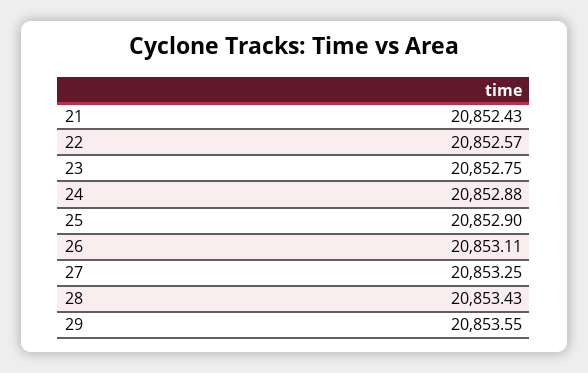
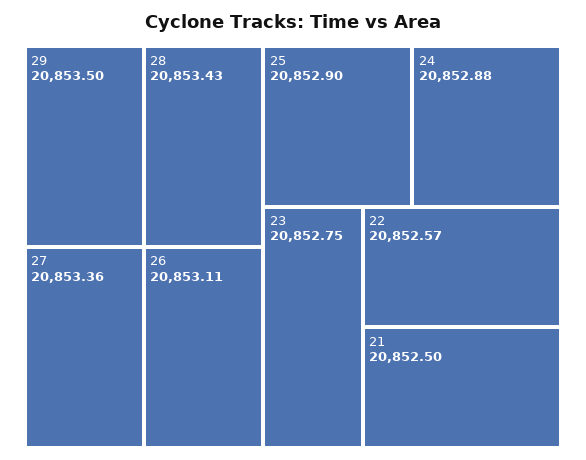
21: 20852.43 -> 20852.5
27: 20853.25 -> 20853.36
29: 20853.55 -> 20853.5

